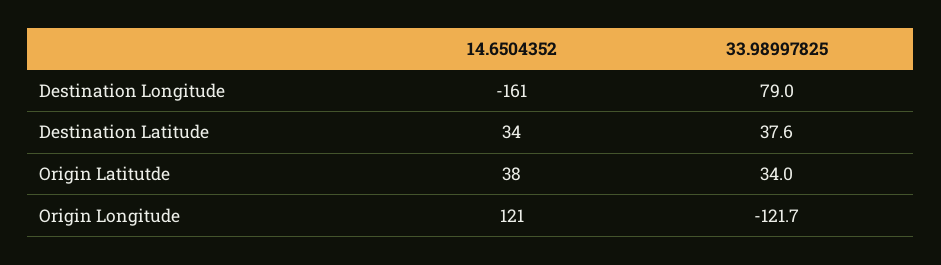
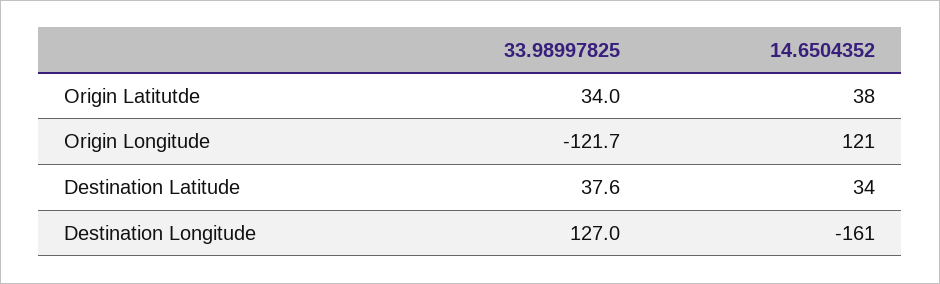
33.98997825, Destination Longitude: 79 -> 127

